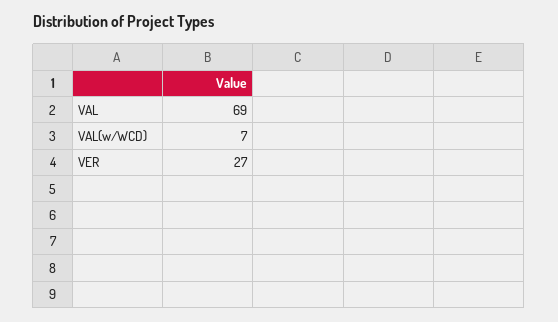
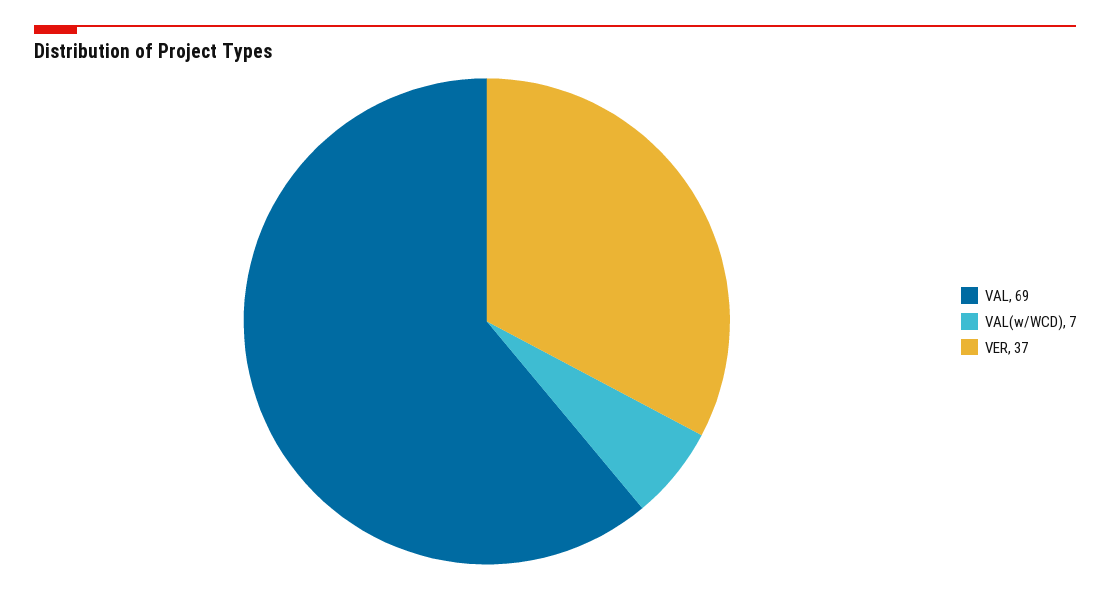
VER: 27 -> 37

